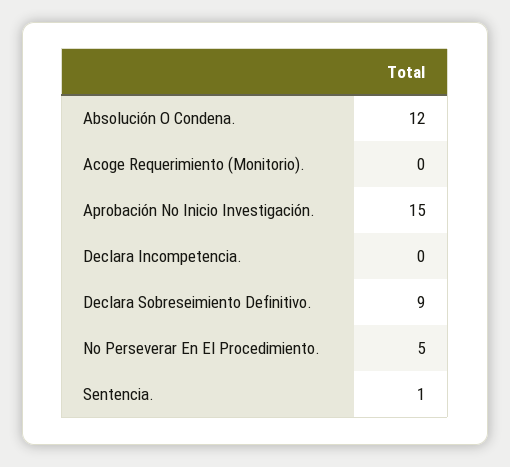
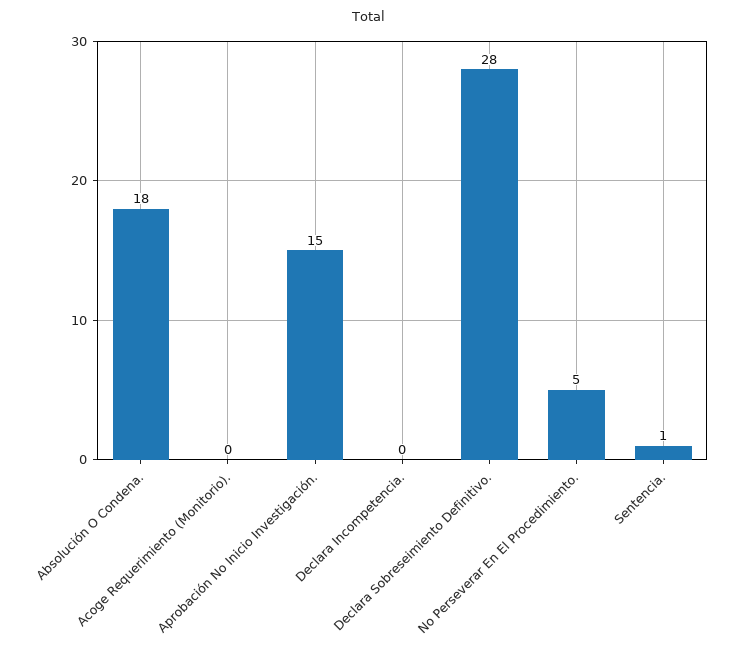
Absolución O Condena.: 12 -> 18
Declara Sobreseimiento Definitivo.: 9 -> 28

